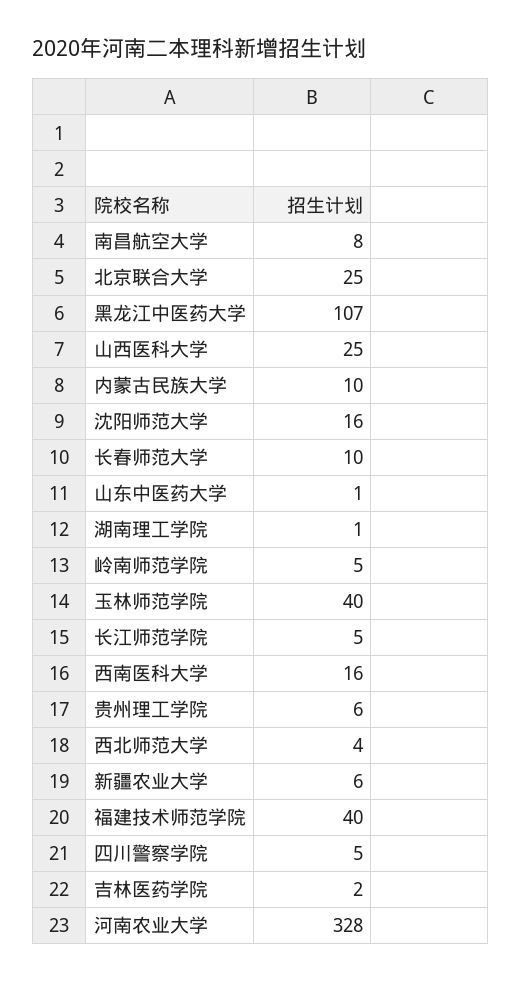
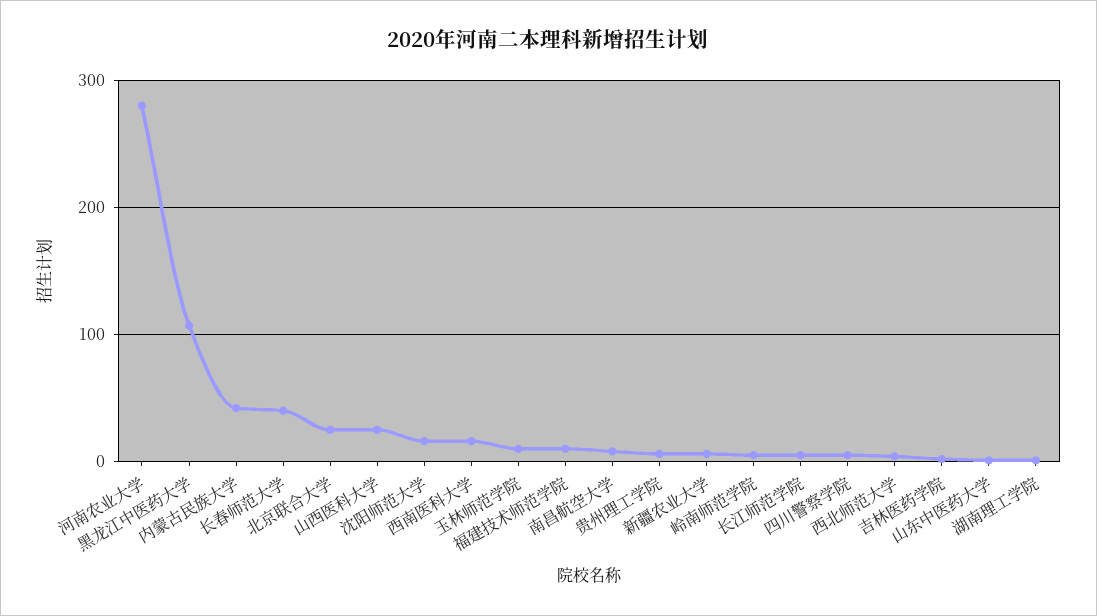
内蒙古民族大学: 10 -> 40
长春师范大学: 10 -> 40
玉林师范学院: 40 -> 10
福建技术师范学院: 40 -> 10
河南农业大学: 328 -> 280

